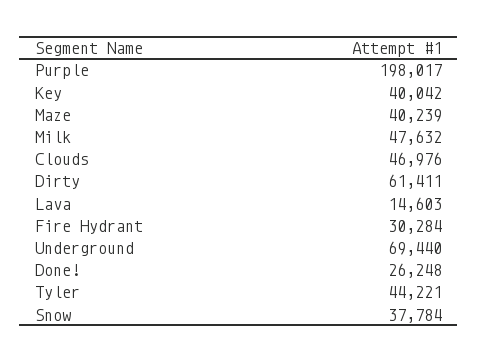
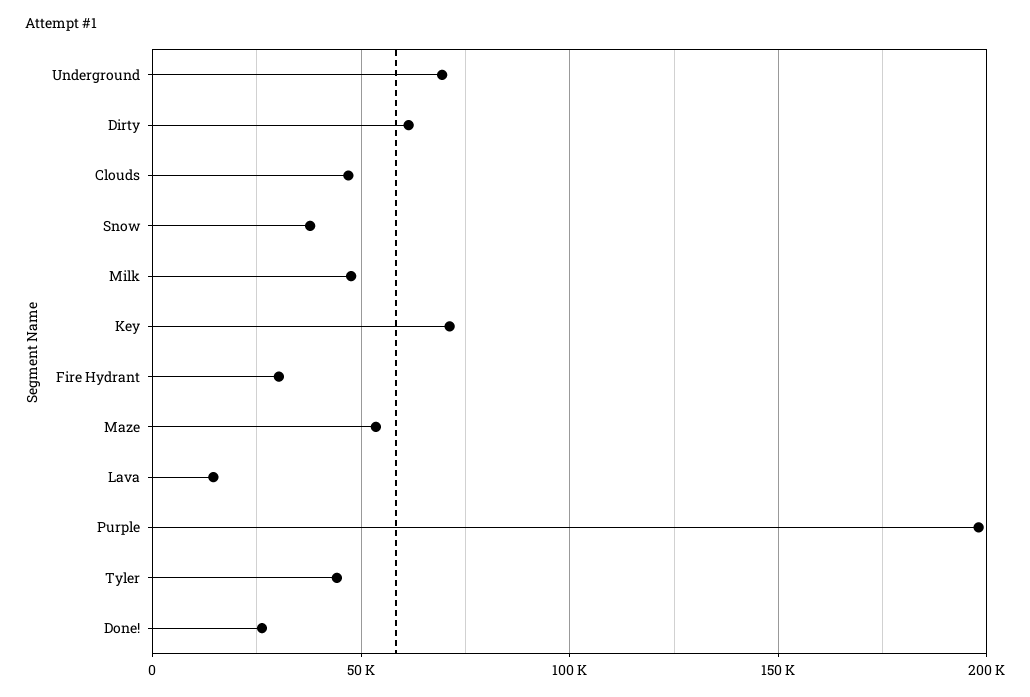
Key: 40042 -> 70000
Maze: 40239 -> 55000

